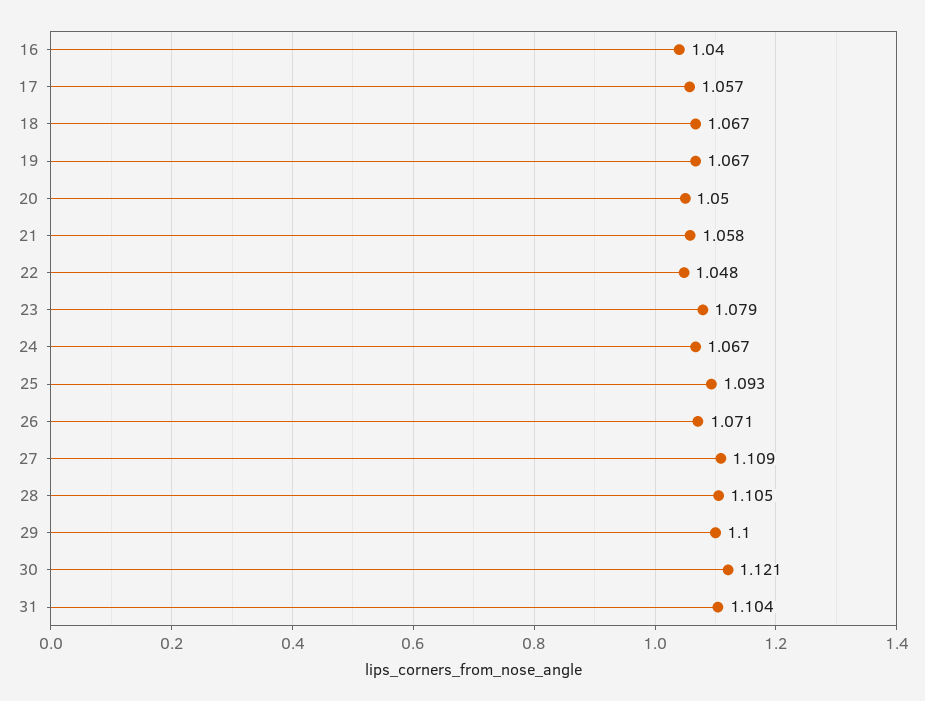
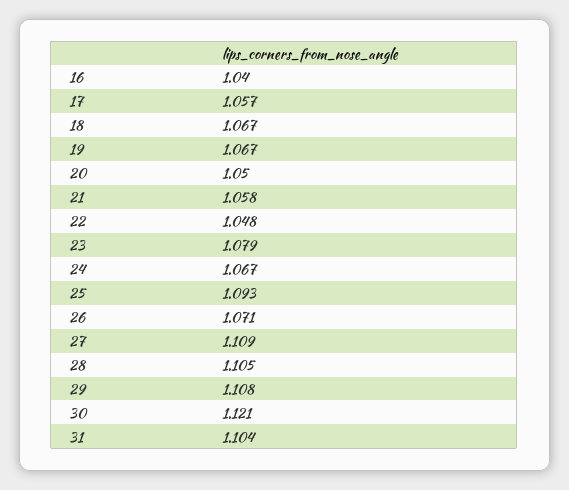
29: 1.1 -> 1.108

